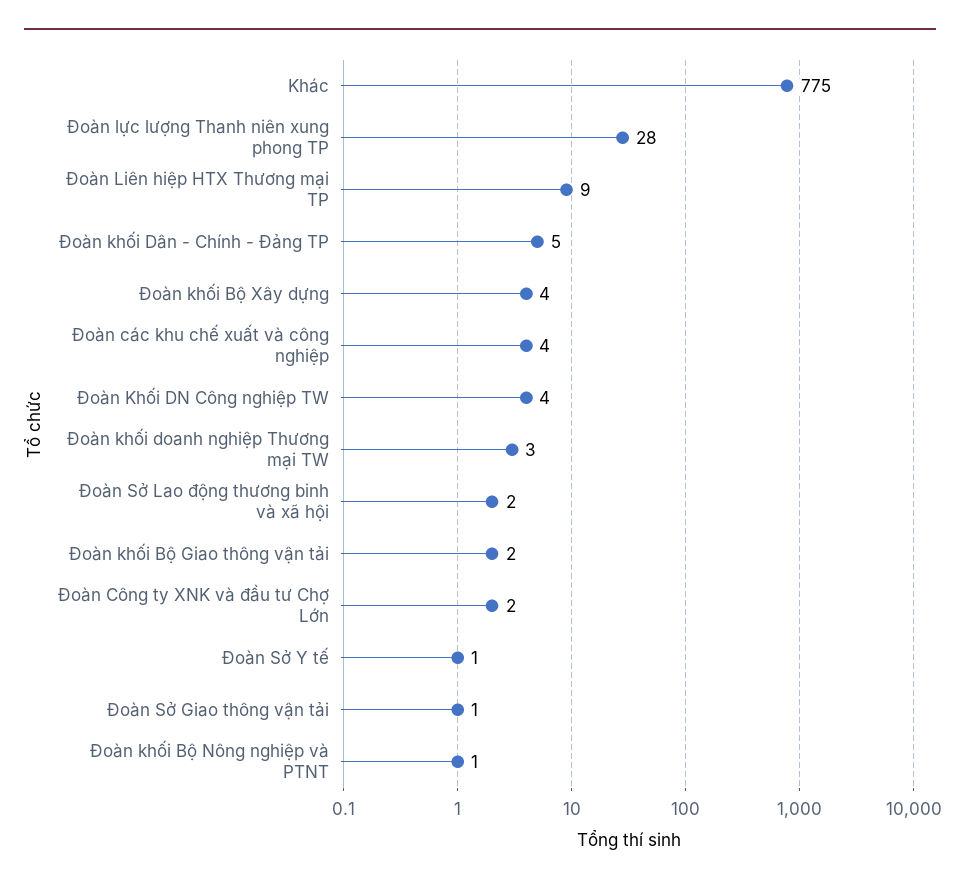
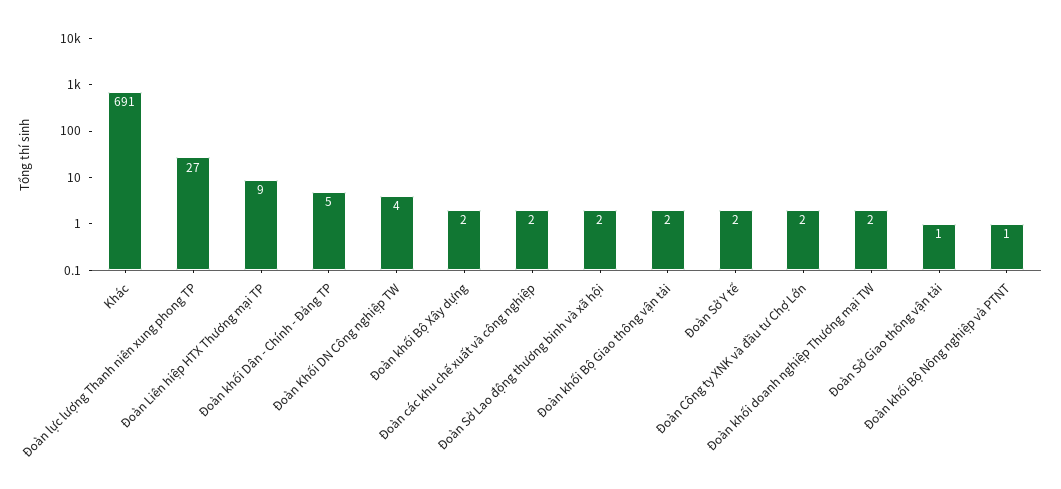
Khác: 775 -> 691
Đoàn lực lượng Thanh niên xung phong TP: 28 -> 27
Đoàn khối Bộ Xây dựng: 4 -> 2
Đoàn các khu chế xuất và công nghiệp: 4 -> 2
Đoàn khối doanh nghiệp Thương mại TW: 3 -> 2
Đoàn Sở Y tế: 1 -> 2

